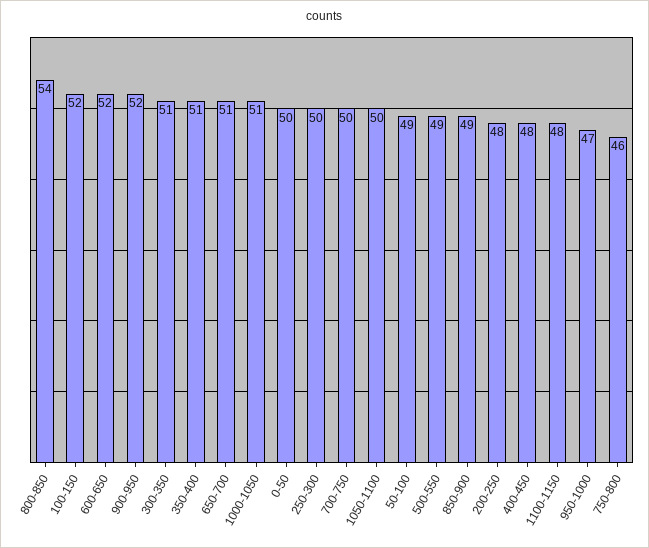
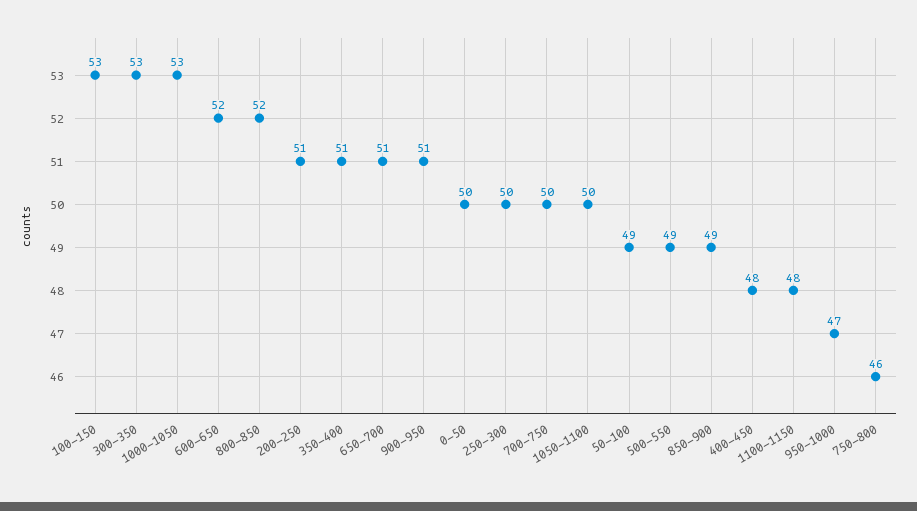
800-850: 54 -> 52
100-150: 52 -> 53
900-950: 52 -> 51
300-350: 51 -> 53
1000-1050: 51 -> 53
200-250: 48 -> 51

